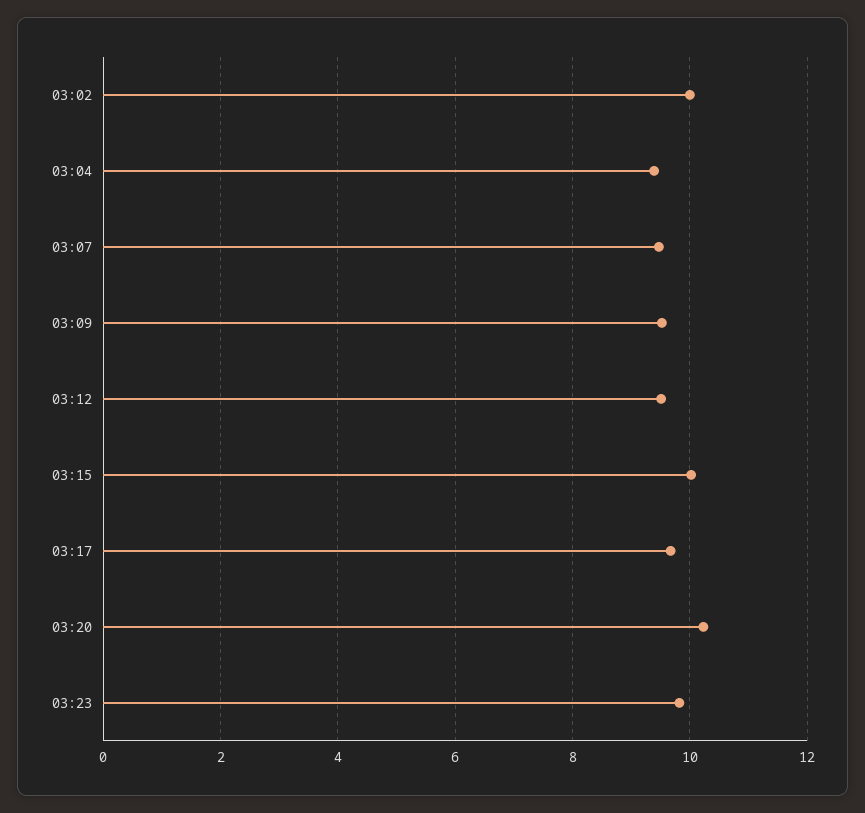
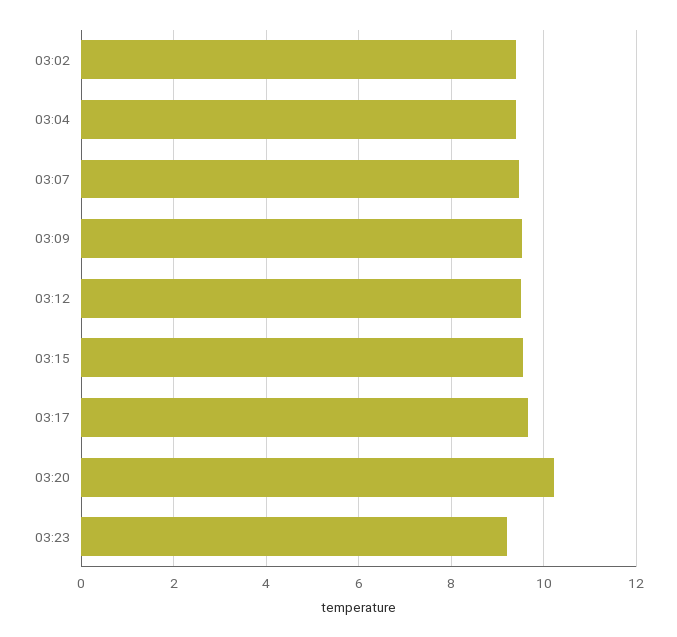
03:02: 10 -> 9.4
03:15: 10 -> 9.6
03:23: 9.8 -> 9.2

